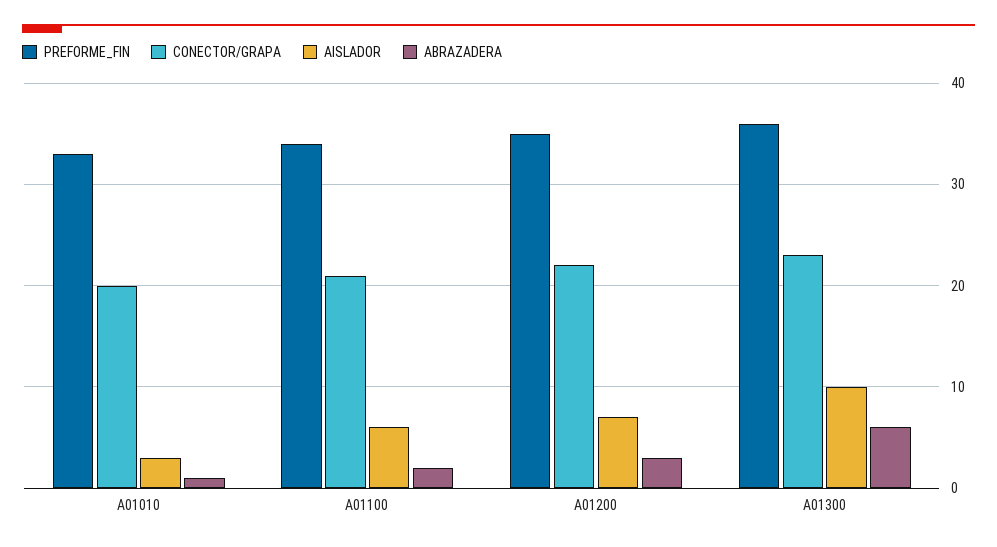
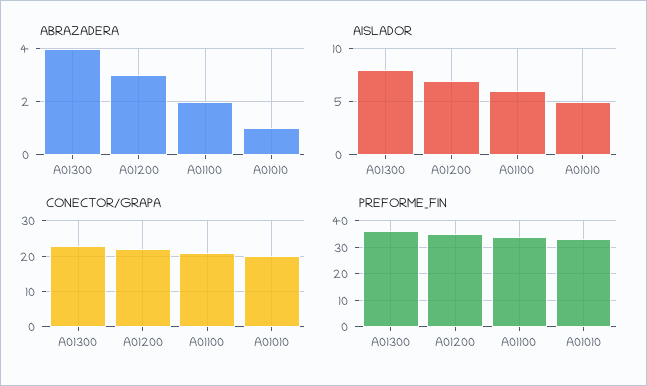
AISLADOR, A01010: 3 -> 5
AISLADOR, A01300: 10 -> 8
ABRAZADERA, A01300: 6 -> 4

